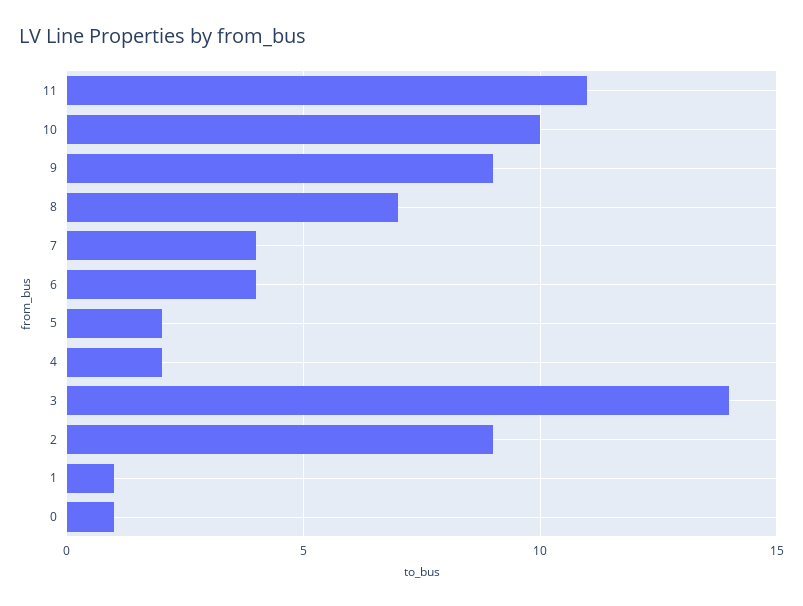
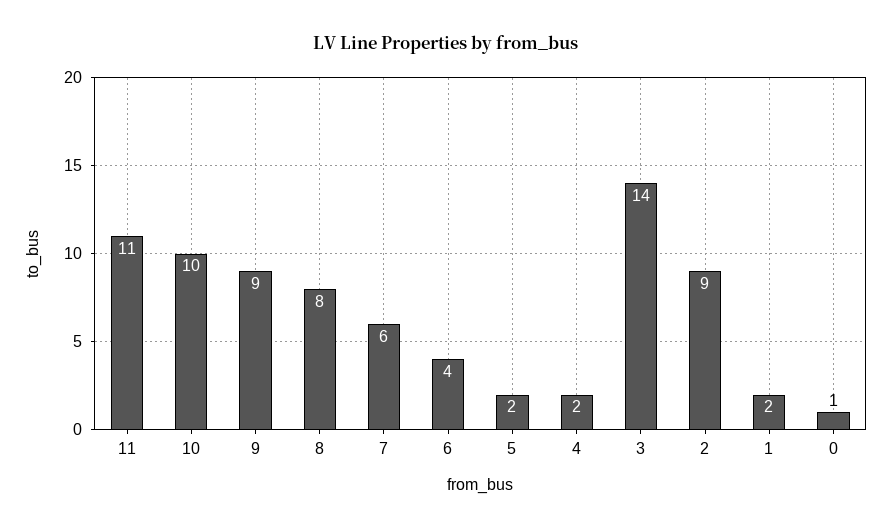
8: 7 -> 8
7: 4 -> 6
1: 1 -> 2

